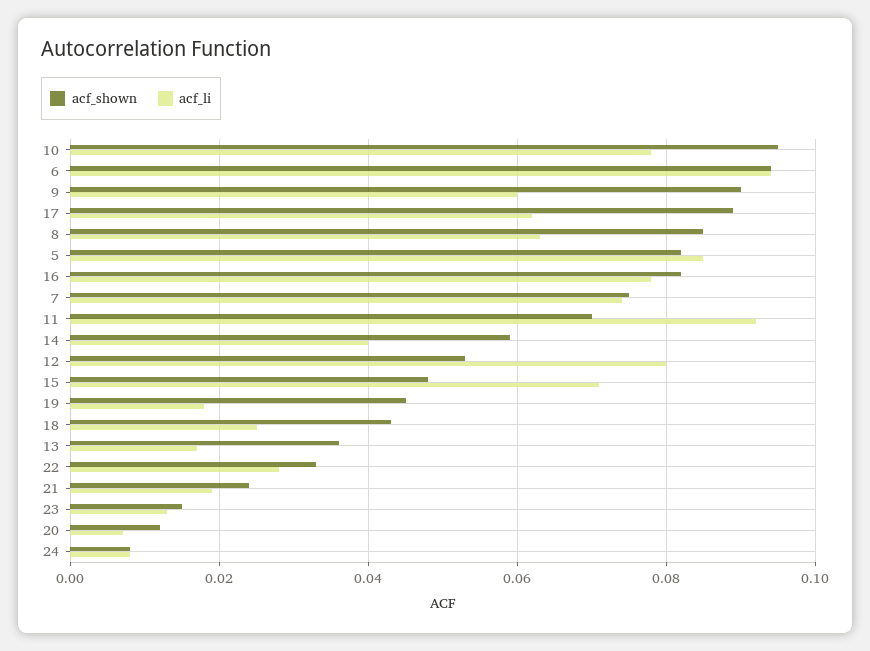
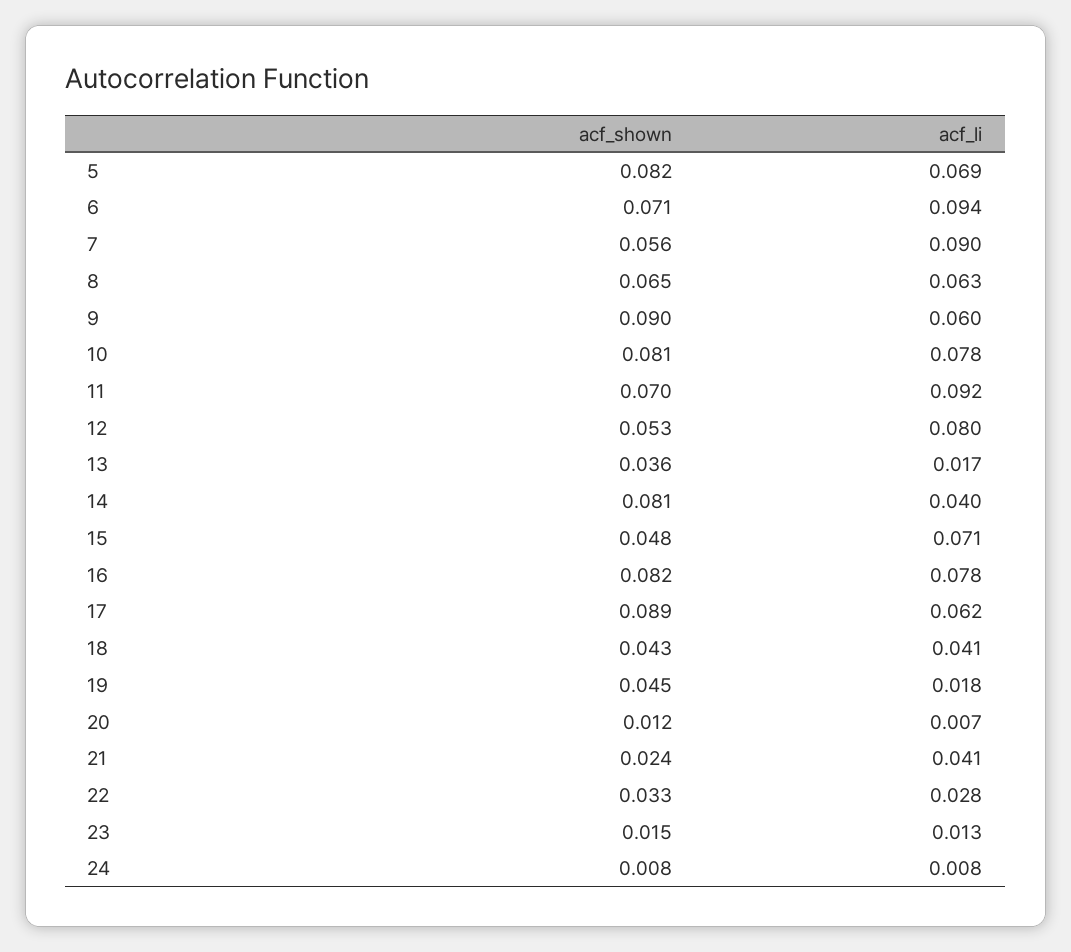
acf_shown, 10: 0.095 -> 0.081
acf_shown, 6: 0.095 -> 0.071
acf_shown, 8: 0.085 -> 0.065
acf_li, 5: 0.085 -> 0.069
acf_shown, 7: 0.075 -> 0.056
acf_li, 7: 0.075 -> 0.09
acf_shown, 14: 0.06 -> 0.081
acf_li, 18: 0.025 -> 0.041
acf_li, 21: 0.02 -> 0.041

